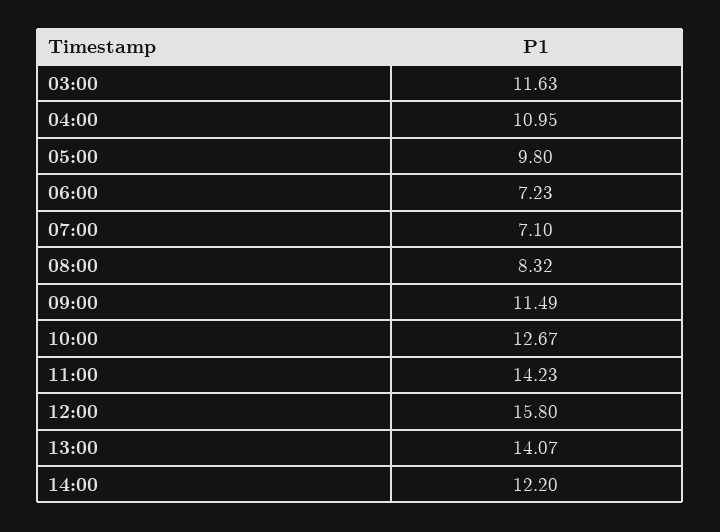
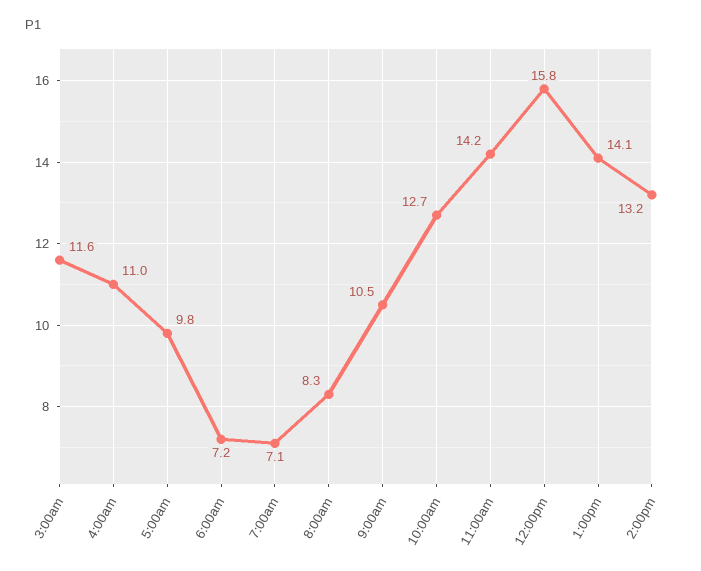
09:00: 11.49 -> 10.5
14:00: 12.2 -> 13.2

